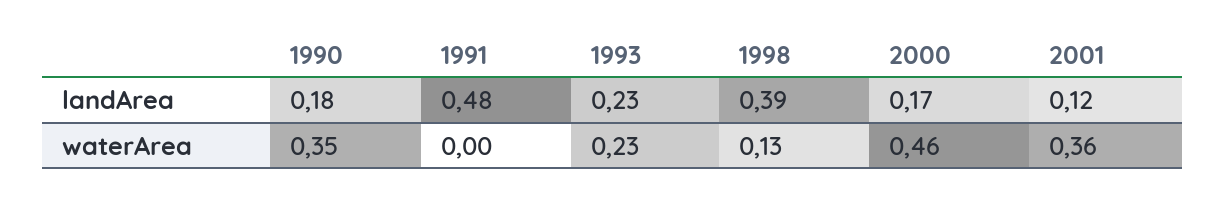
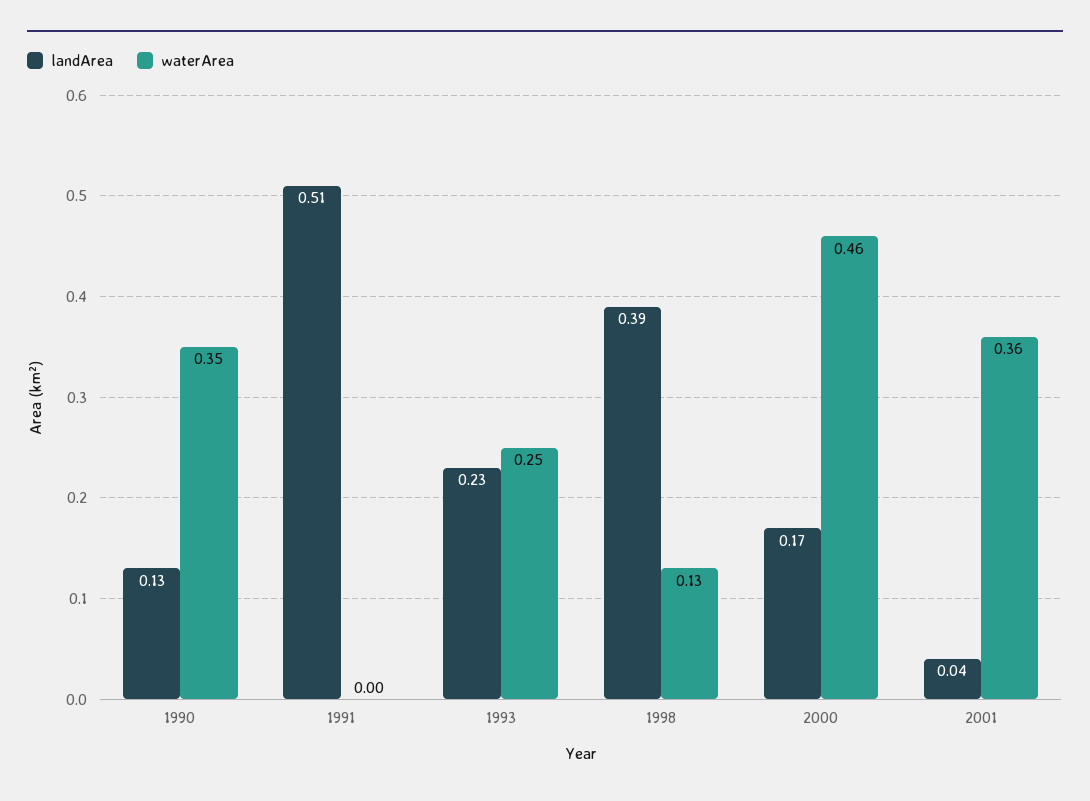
landArea, 1990: 0.18 -> 0.13
landArea, 1991: 0.48 -> 0.51
landArea, 2001: 0.12 -> 0.04
waterArea, 1993: 0.23 -> 0.25

